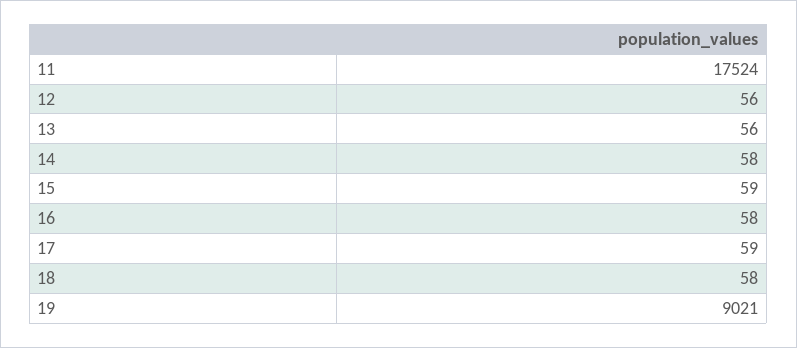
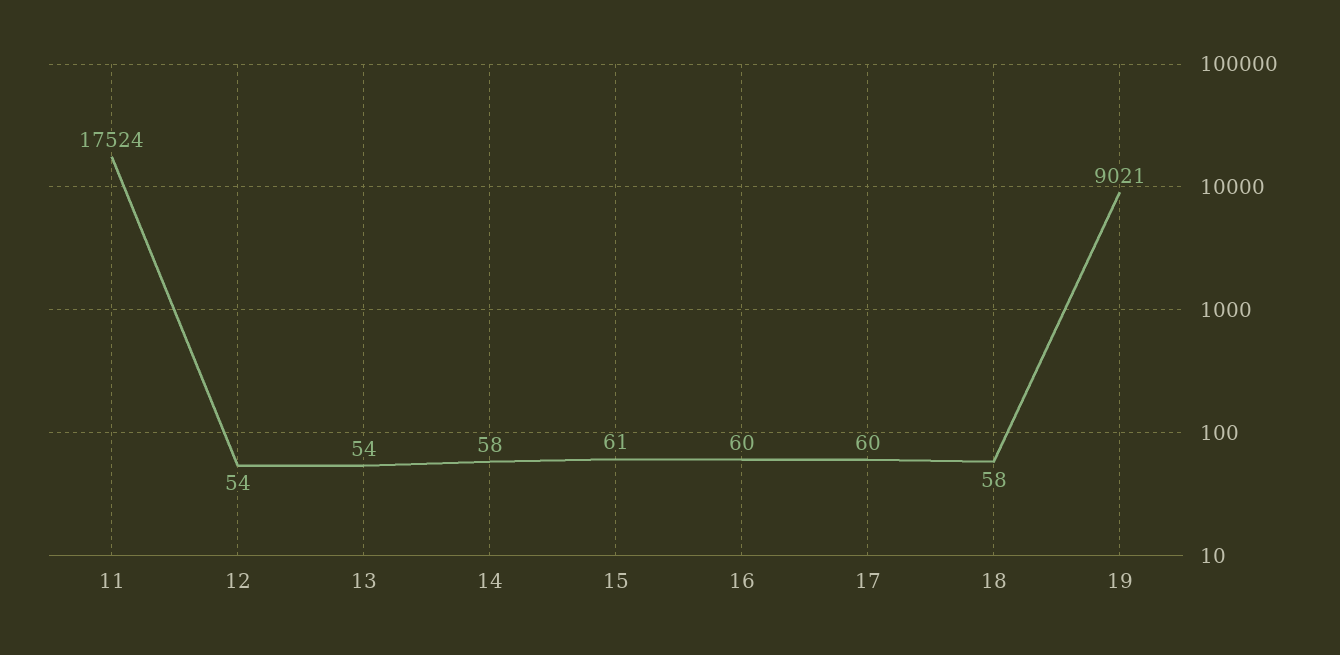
12: 56 -> 54
13: 56 -> 54
15: 59 -> 61
16: 58 -> 60
17: 59 -> 60

